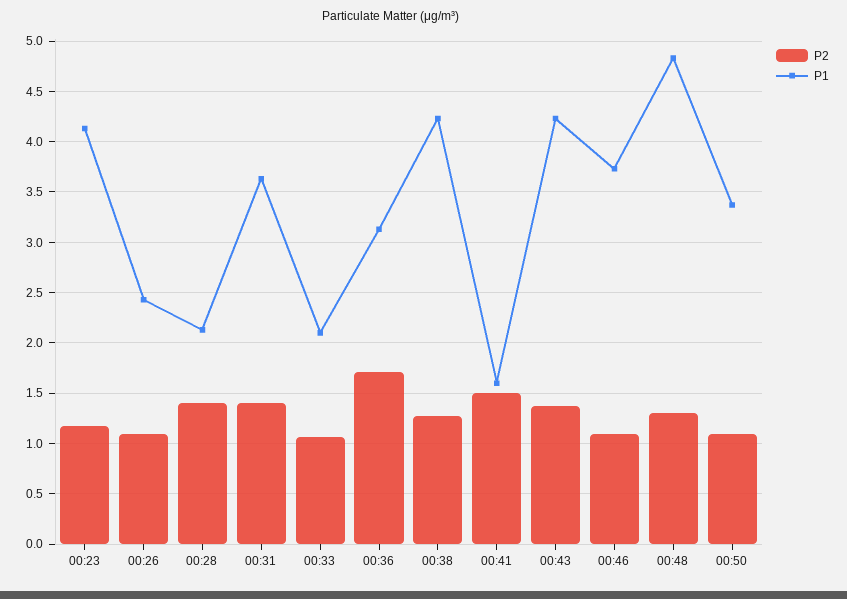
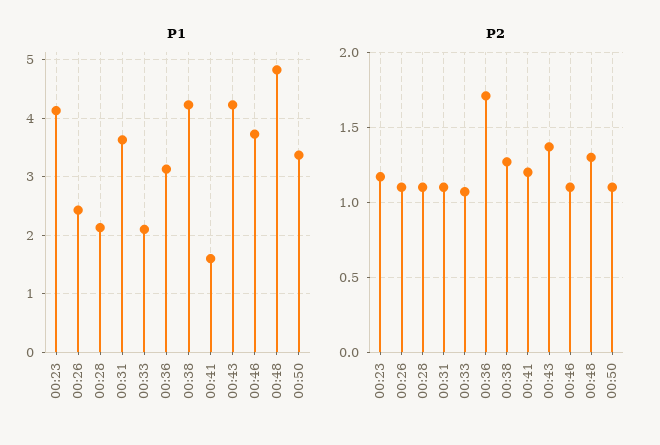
P2, 00:28: 1.4 -> 1.1
P2, 00:31: 1.4 -> 1.1
P2, 00:41: 1.5 -> 1.2

